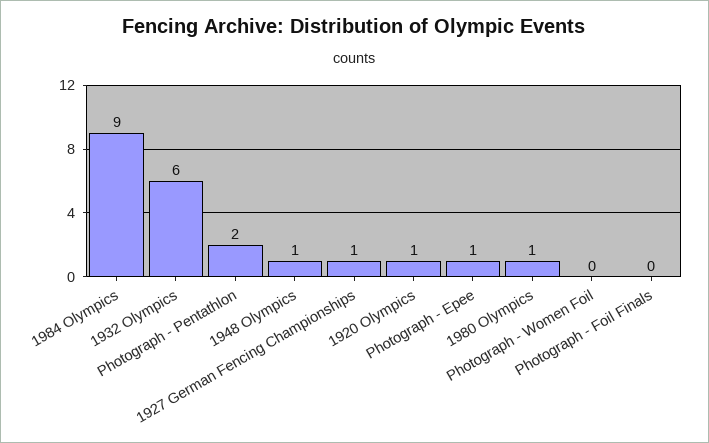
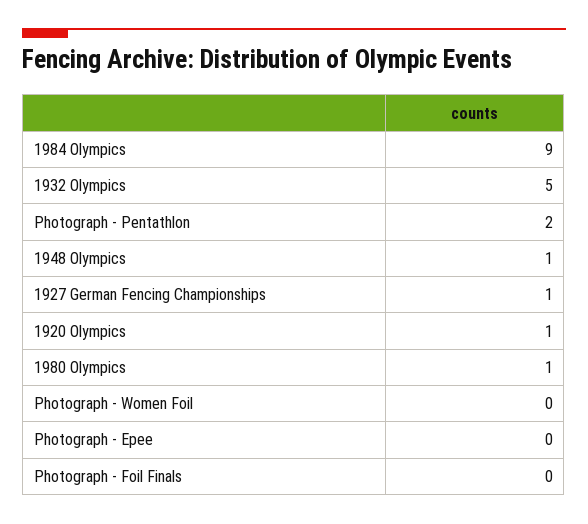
1932 Olympics: 6 -> 5
Photograph - Epee: 1 -> 0

